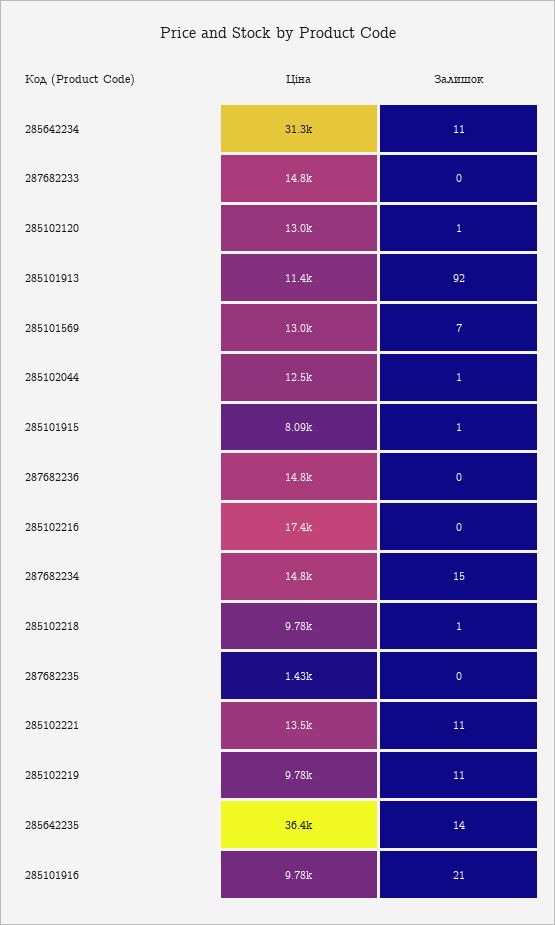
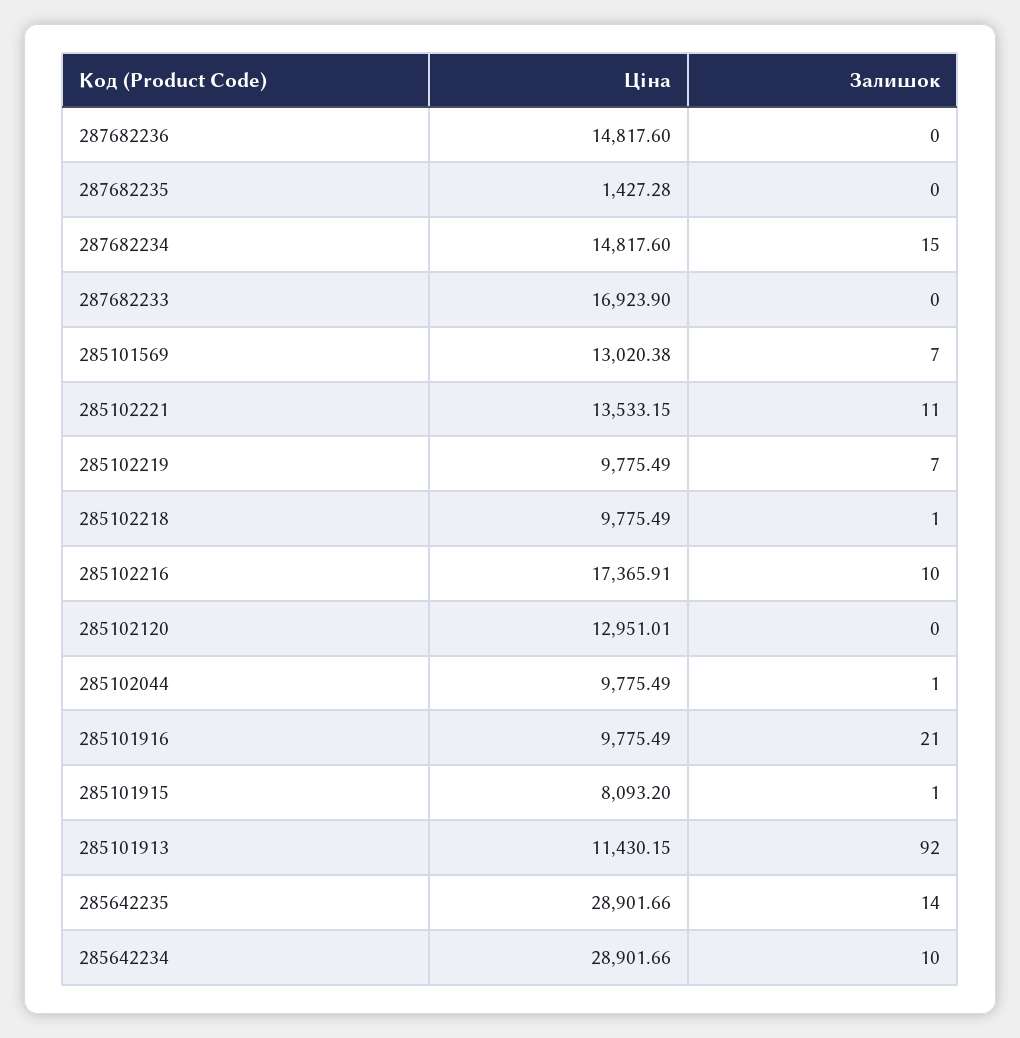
Ціна, 285642234: 31300 -> 28901.66
Залишок, 285642234: 11 -> 10
Ціна, 287682233: 14800 -> 16923.9
Залишок, 285102120: 1 -> 0
Ціна, 285102044: 12500 -> 9775.49
Залишок, 285102216: 0 -> 10
Залишок, 285102219: 11 -> 7
Ціна, 285642235: 36400 -> 28901.66

